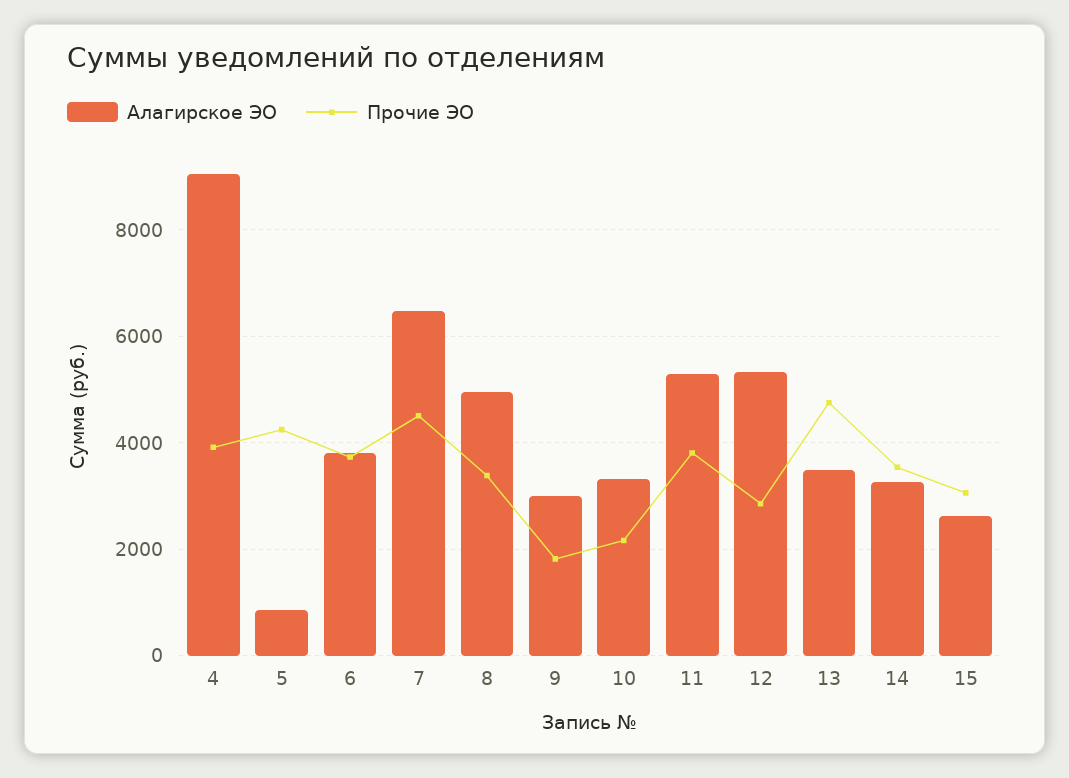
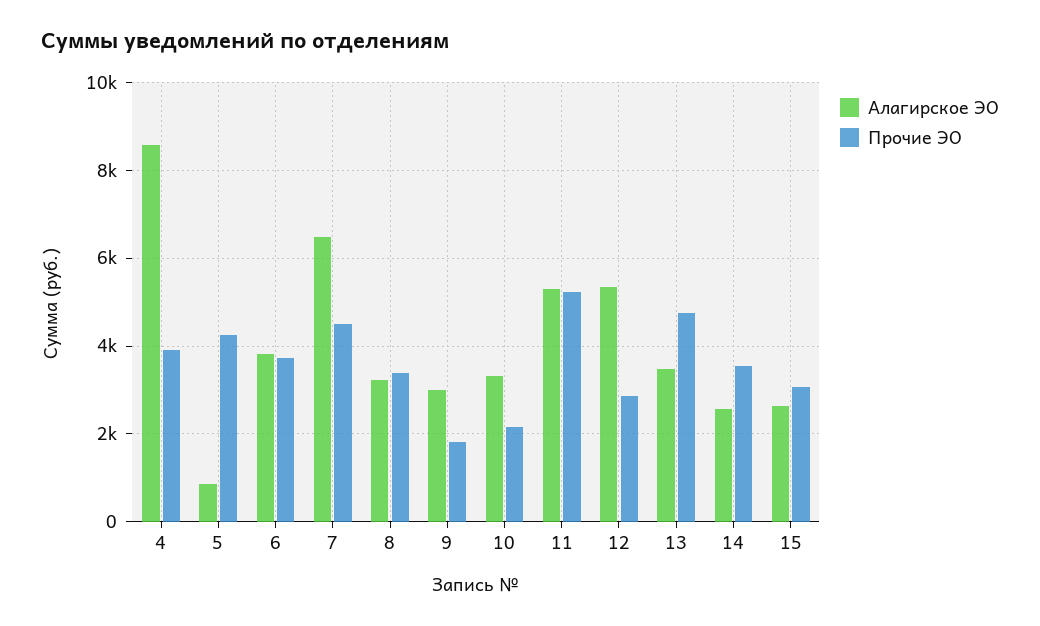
Алагирское ЭО, 4: 9000 -> 8600
Алагирское ЭО, 8: 5000 -> 3200
Прочие ЭО, 11: 3800 -> 5200
Алагирское ЭО, 14: 3200 -> 2600

